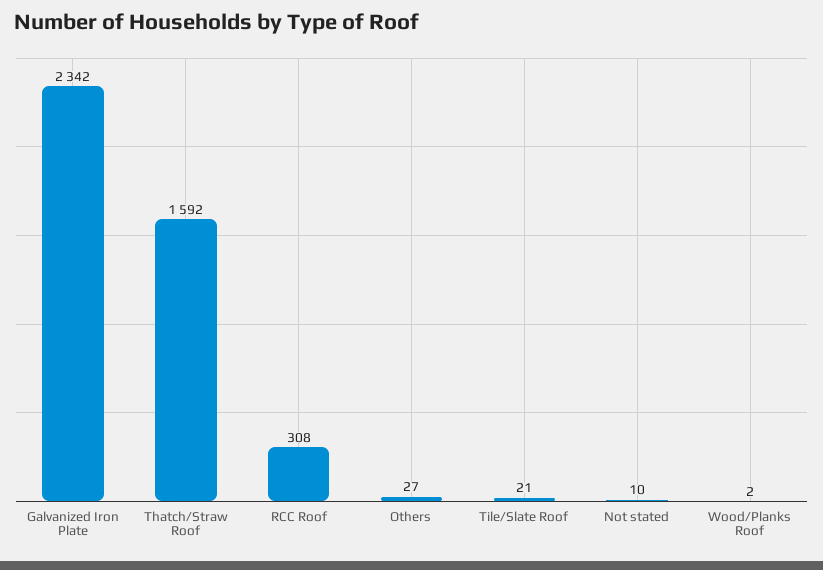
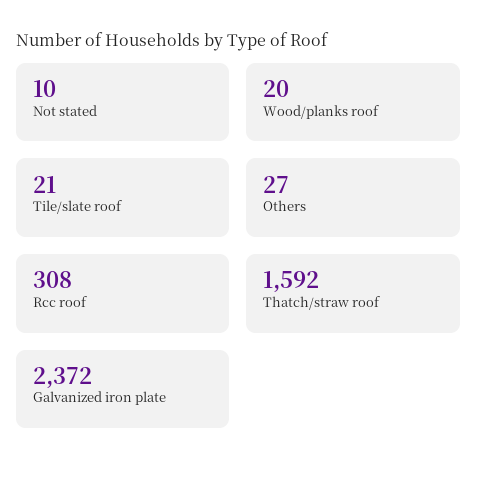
Galvanized Iron Plate: 2342 -> 2372
Wood/Planks Roof: 2 -> 20

